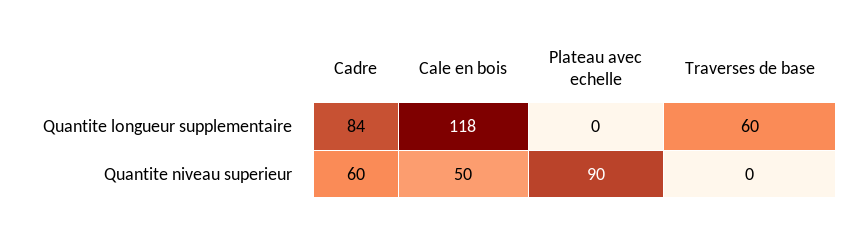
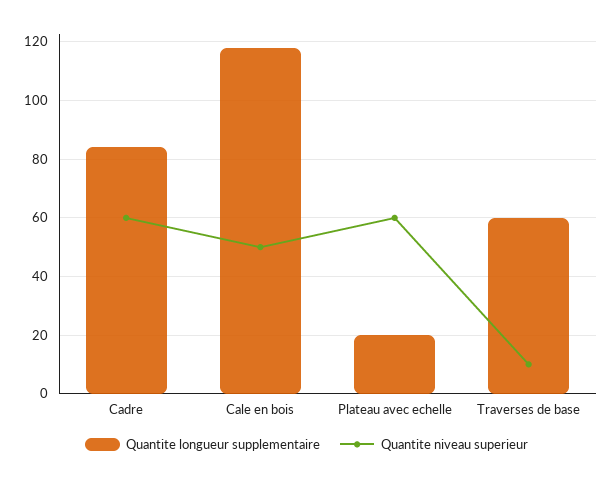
Quantite longueur supplementaire, Plateau avec echelle: 0 -> 20
Quantite niveau superieur, Plateau avec echelle: 90 -> 60
Quantite niveau superieur, Traverses de base: 0 -> 10

